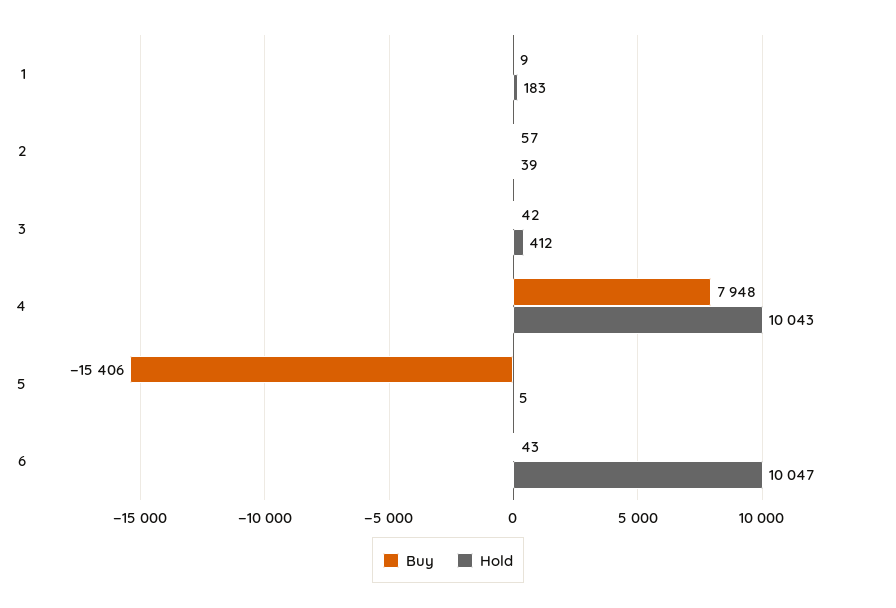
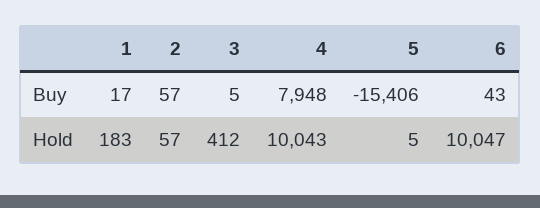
Buy, 1: 9 -> 17
Hold, 2: 39 -> 57
Buy, 3: 42 -> 5

